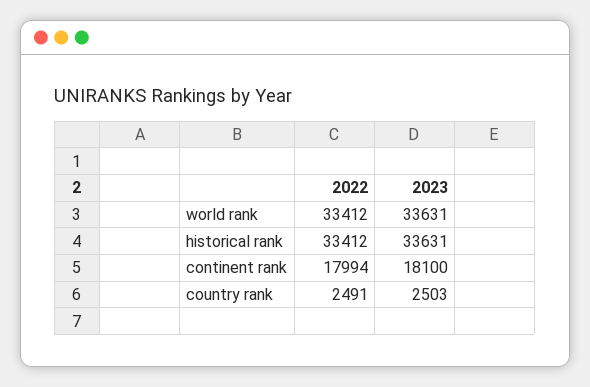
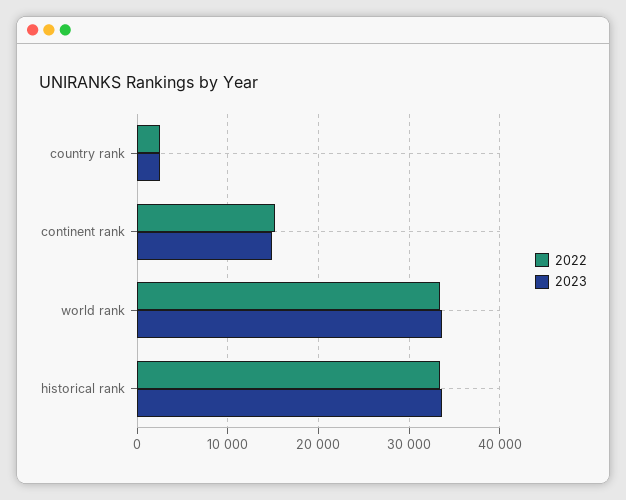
2022, continent rank: 17994 -> 15000
2023, continent rank: 18100 -> 15000

